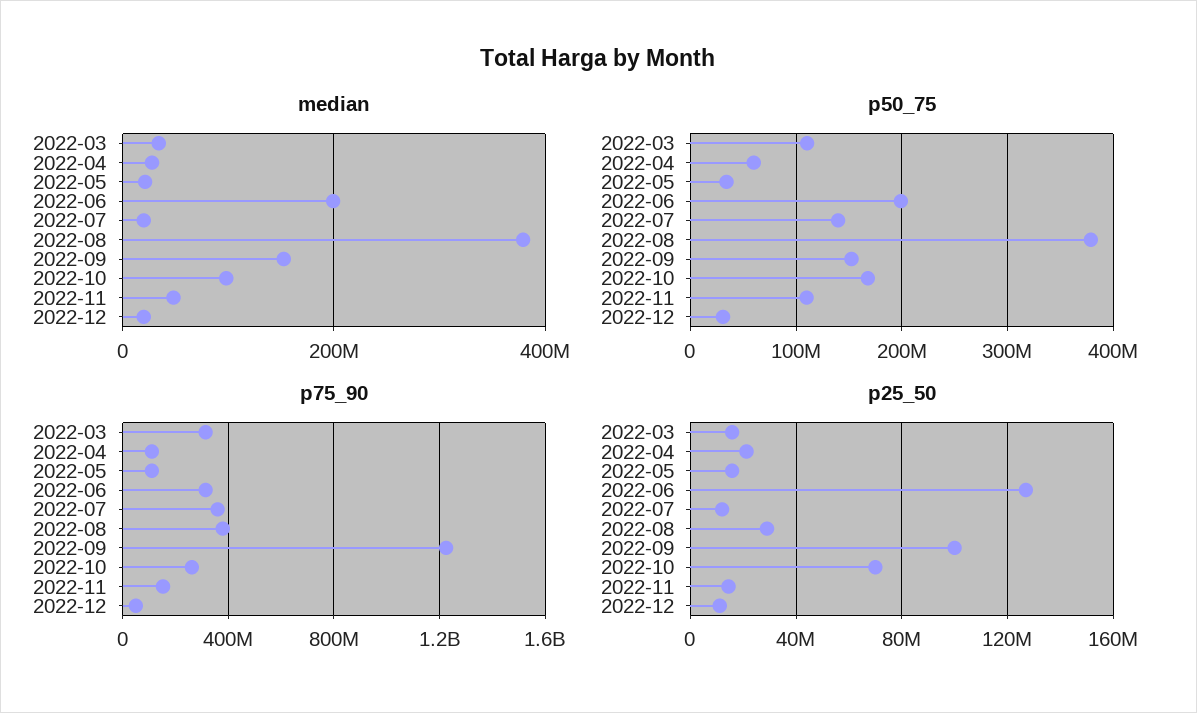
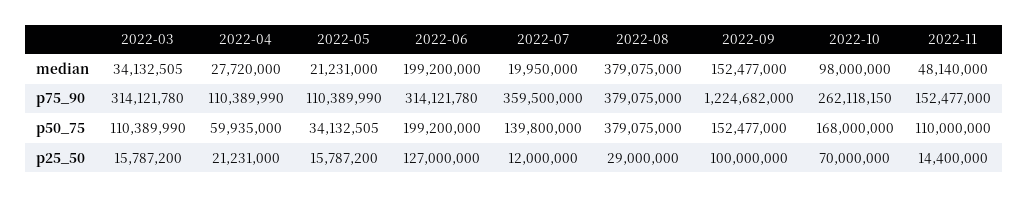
median, 2022-12: 20000000 -> none
p50_75, 2022-12: 30000000 -> none
p75_90, 2022-12: 50000000 -> none
p25_50, 2022-12: 10000000 -> none

